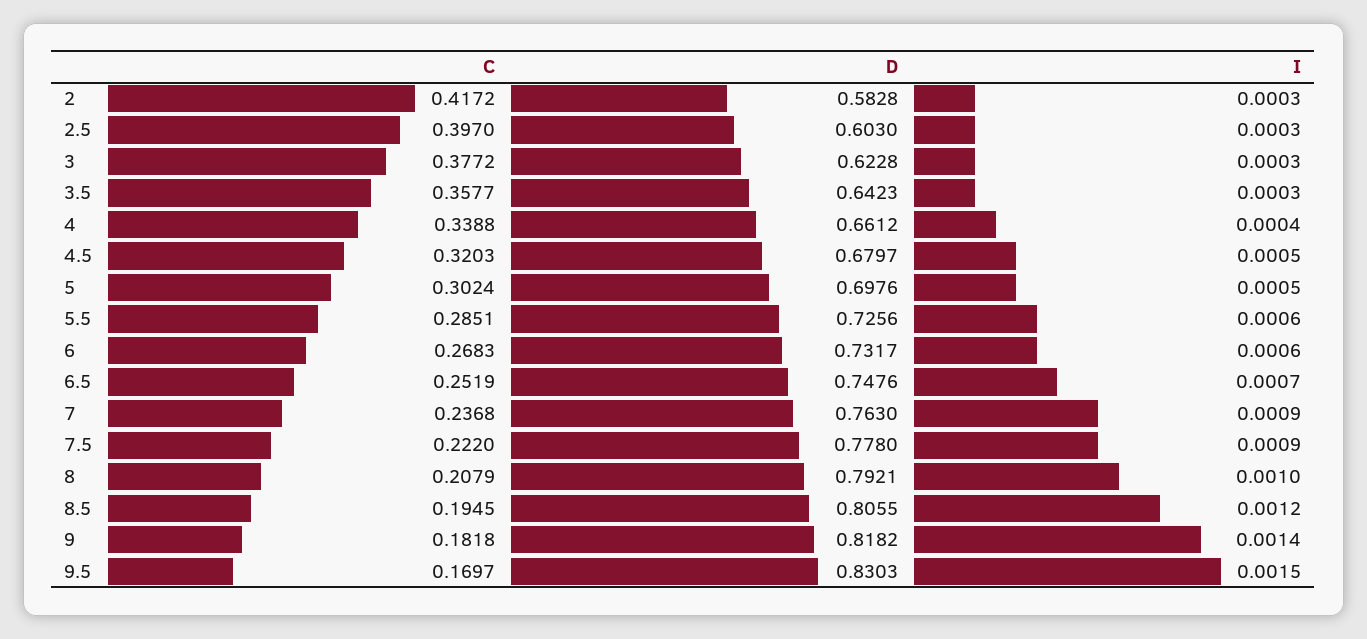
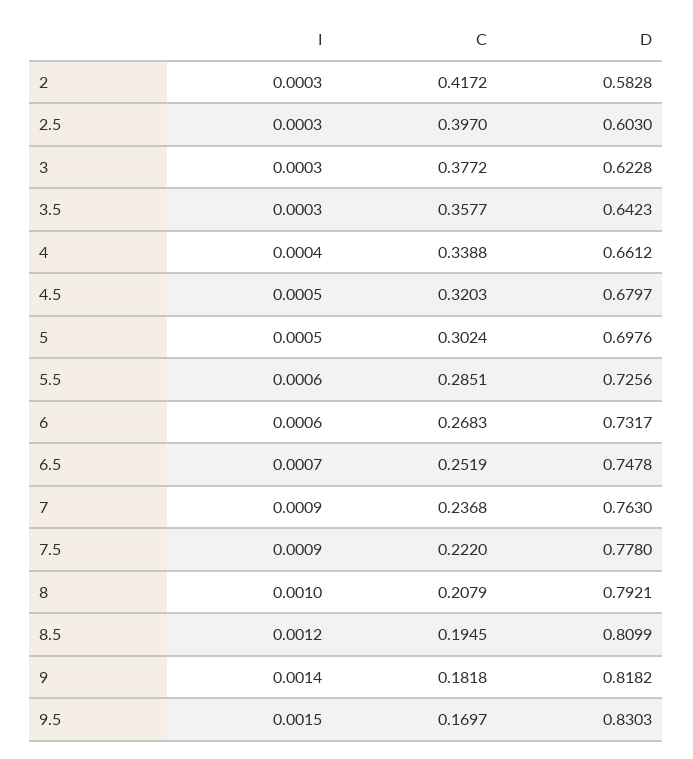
D, 6.5: 0.7476 -> 0.7478
D, 8.5: 0.8055 -> 0.8099

